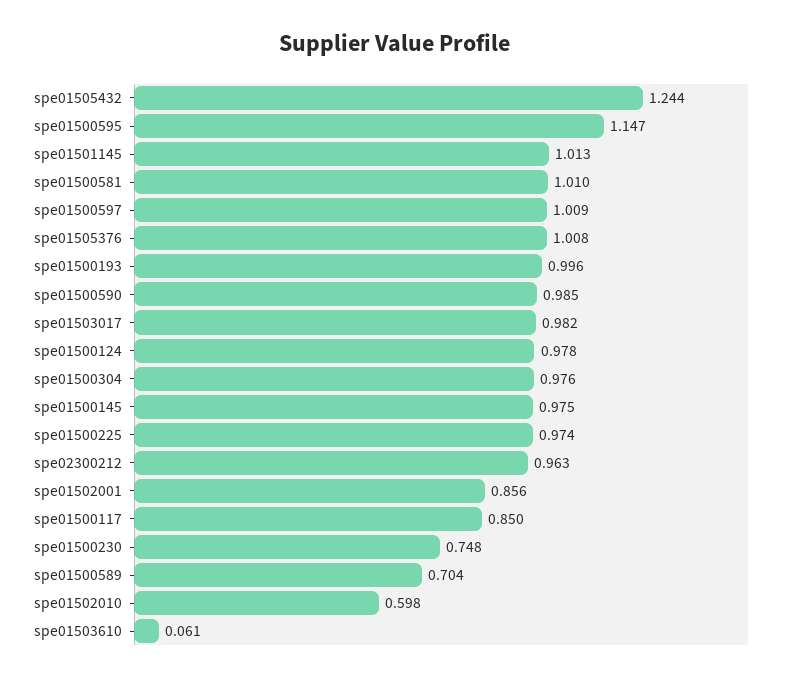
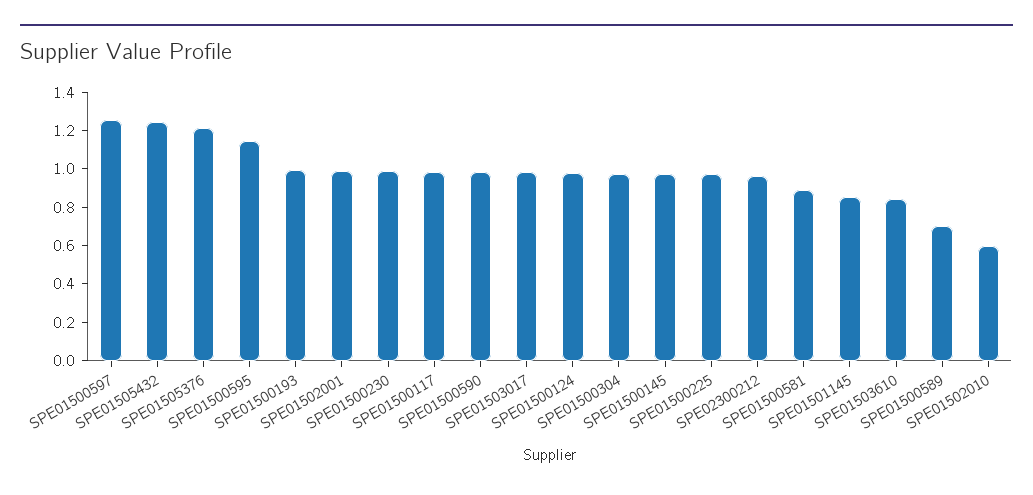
spe01501145: 1.013 -> 0.85
spe01500581: 1.01 -> 0.9
spe01500597: 1.009 -> 1.25
spe01505376: 1.008 -> 1.2
spe01502001: 0.856 -> 1
spe01500117: 0.85 -> 1
spe01500230: 0.748 -> 1
spe01503610: 0.061 -> 0.85

